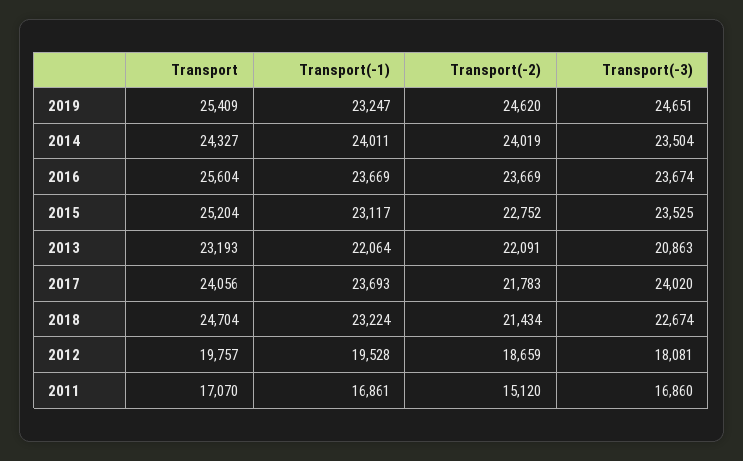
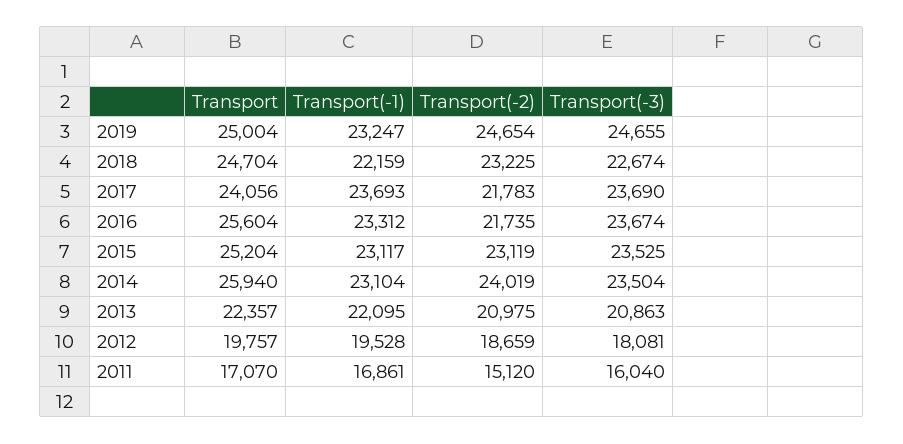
Transport, 2019: 25409 -> 25004
Transport(-2), 2019: 24620 -> 24654
Transport(-3), 2019: 24651 -> 24655
Transport, 2014: 24327 -> 25940
Transport(-1), 2014: 24011 -> 23104
Transport(-1), 2016: 23669 -> 23312
Transport(-2), 2016: 23669 -> 21735
Transport(-2), 2015: 22752 -> 23119
Transport, 2013: 23193 -> 22357
Transport(-1), 2013: 22064 -> 22095
Transport(-2), 2013: 22091 -> 20975
Transport(-3), 2017: 24020 -> 23690
Transport(-1), 2018: 23224 -> 22159
Transport(-2), 2018: 21434 -> 23225
Transport(-3), 2011: 16860 -> 16040

